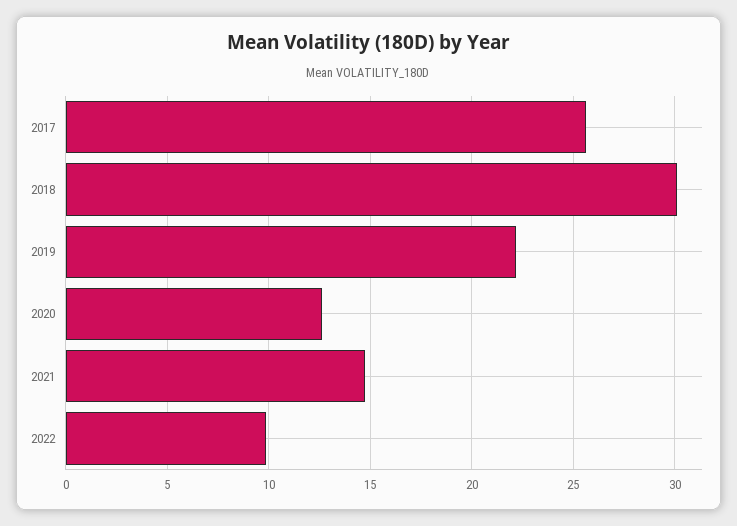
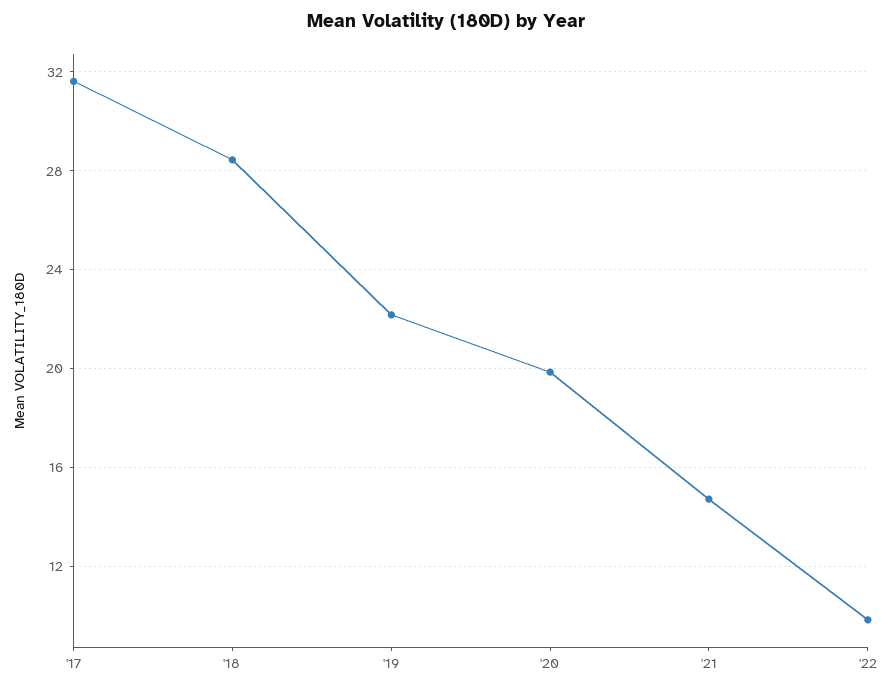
2017: 25.5 -> 31.5
2018: 30 -> 28.5
2020: 12.5 -> 20

